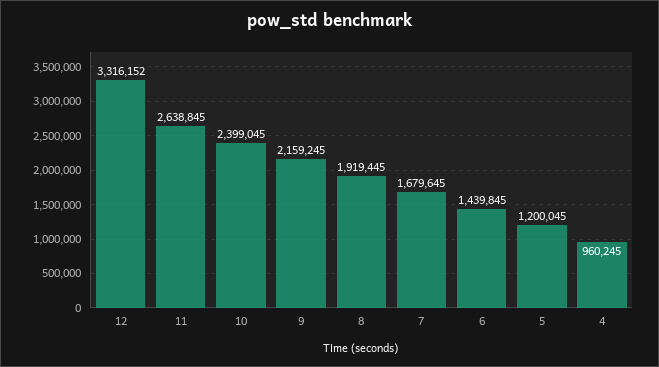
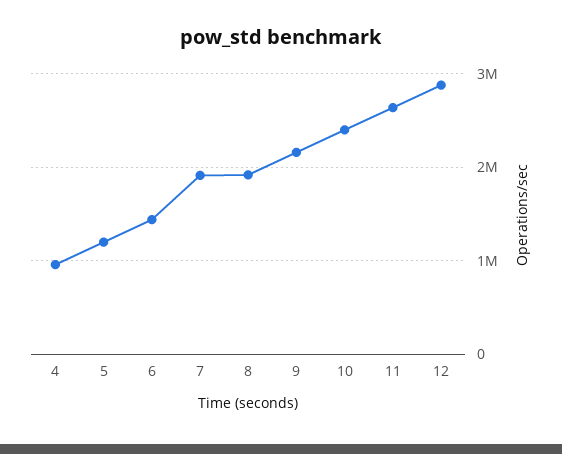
12: 3316152 -> 2900000
7: 1679645 -> 1900000

